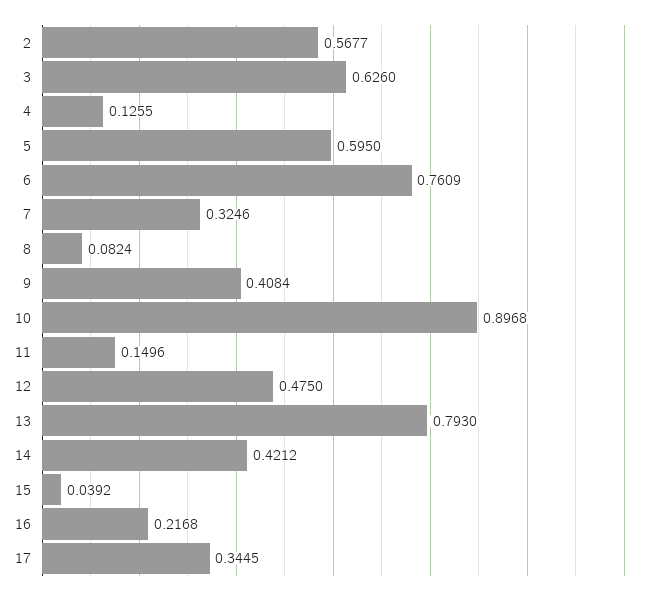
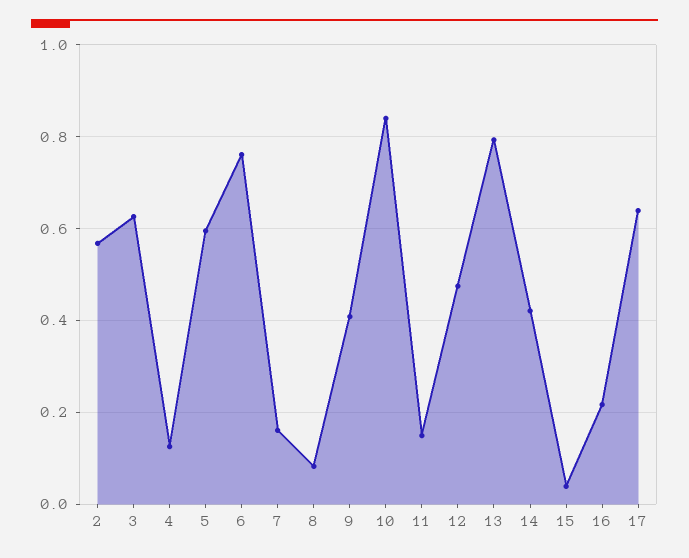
7: 0.3246 -> 0.16
10: 0.8968 -> 0.84
17: 0.3445 -> 0.64

